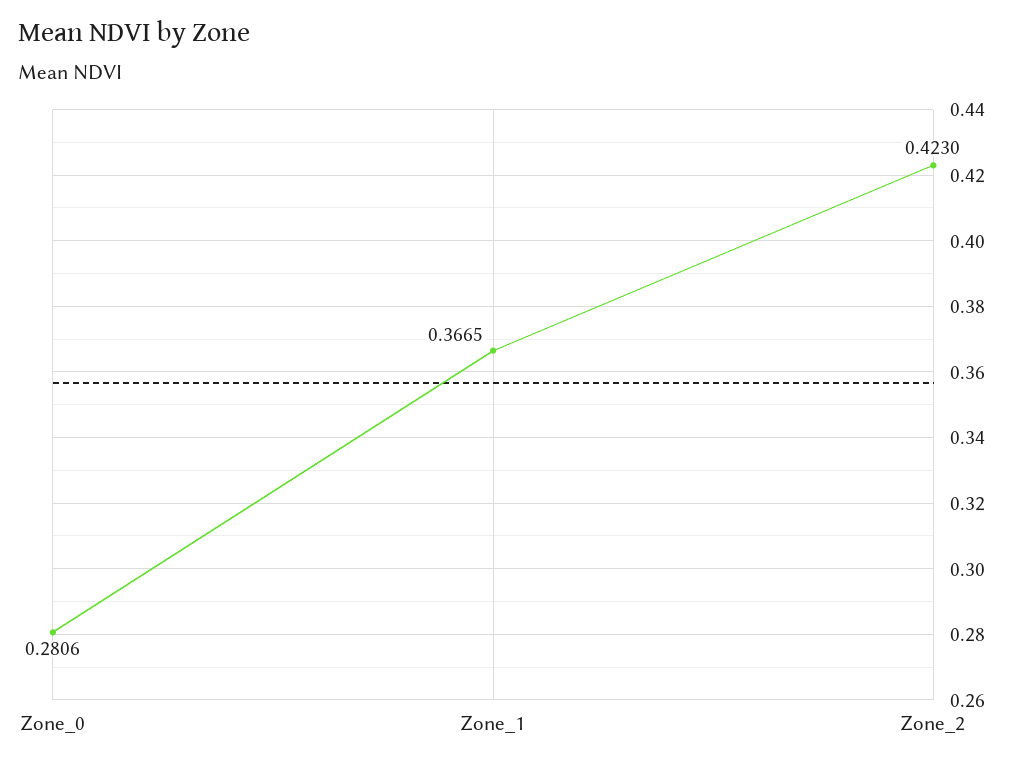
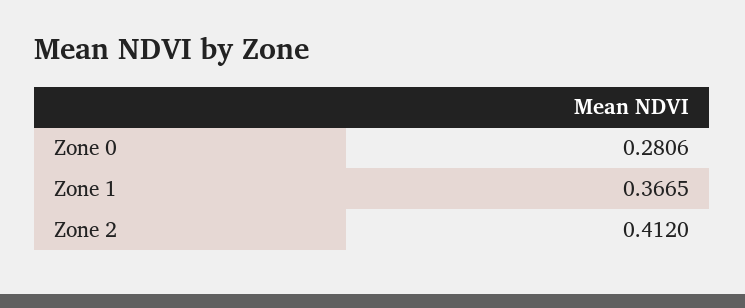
Zone_2: 0.423 -> 0.412

